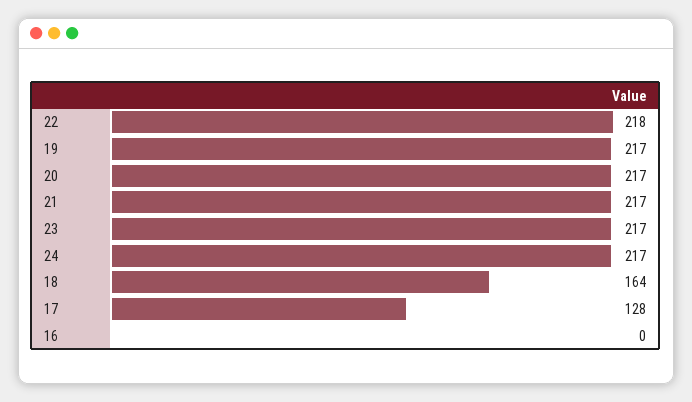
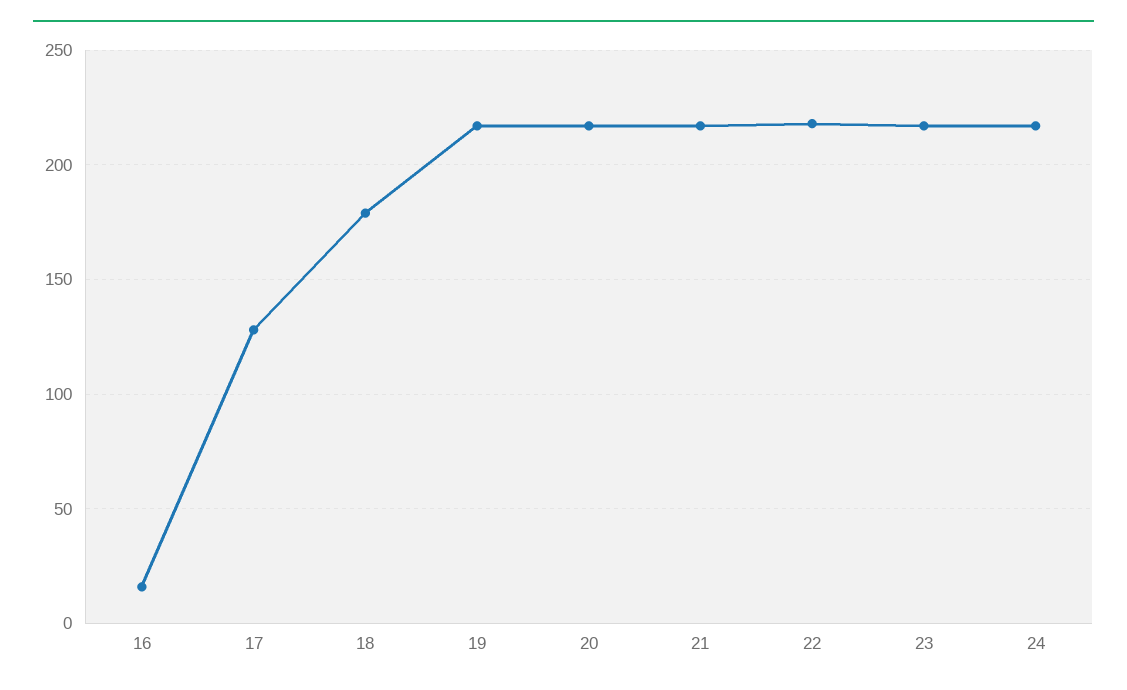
18: 164 -> 180
16: 0 -> 15

